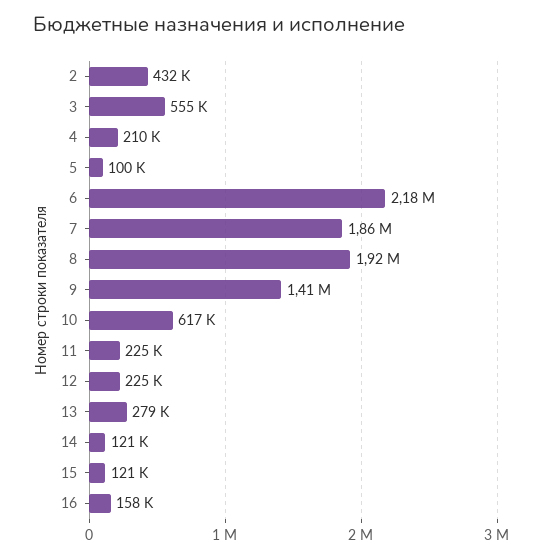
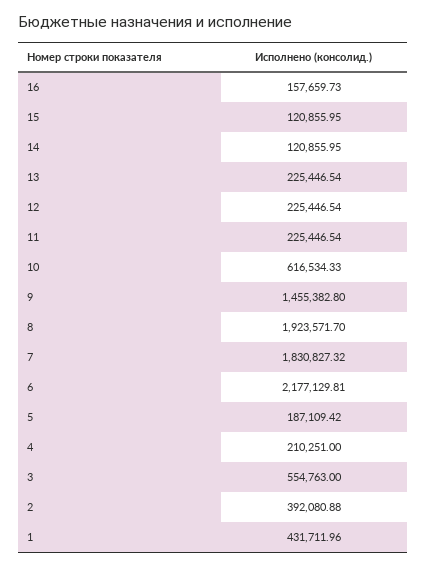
2: 432000 -> 392080.88
5: 100000 -> 187109.42
7: 1860000 -> 1830827.32
9: 1410000 -> 1455382.8
13: 279000 -> 225446.54
1: none -> 431711.96

